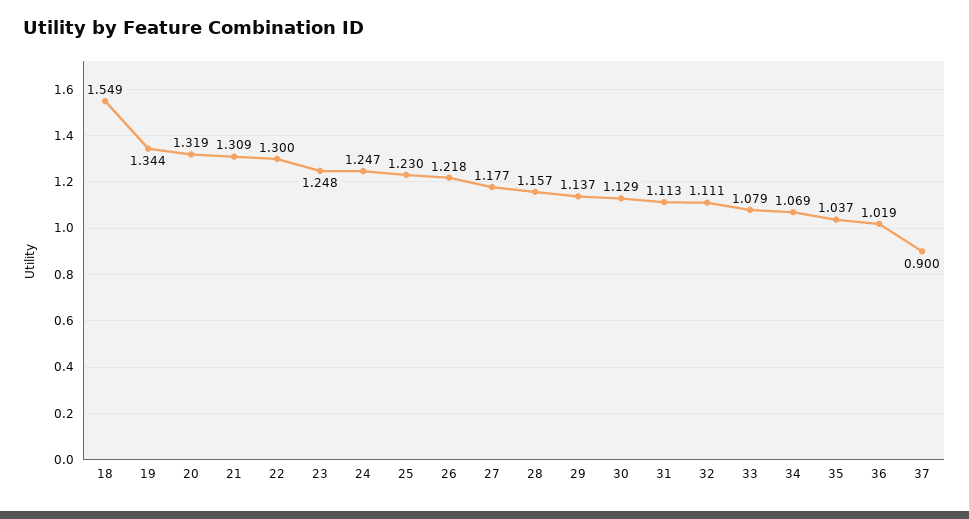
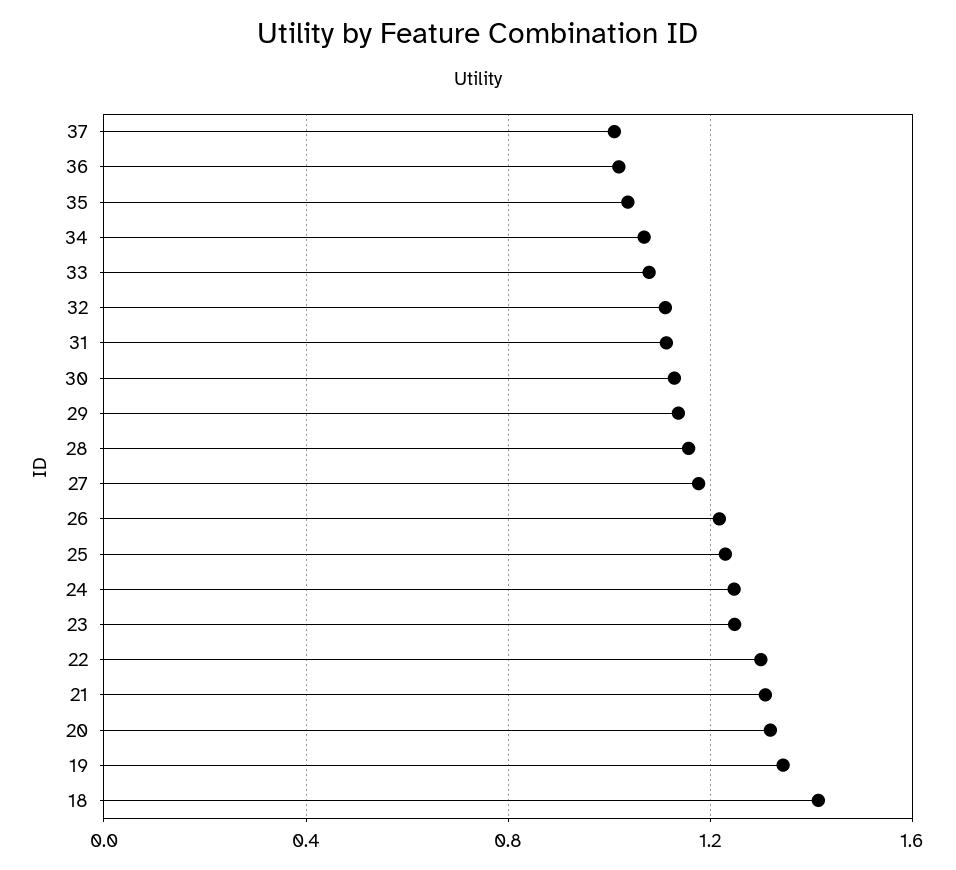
18: 1.549 -> 1.4
37: 0.9 -> 1

